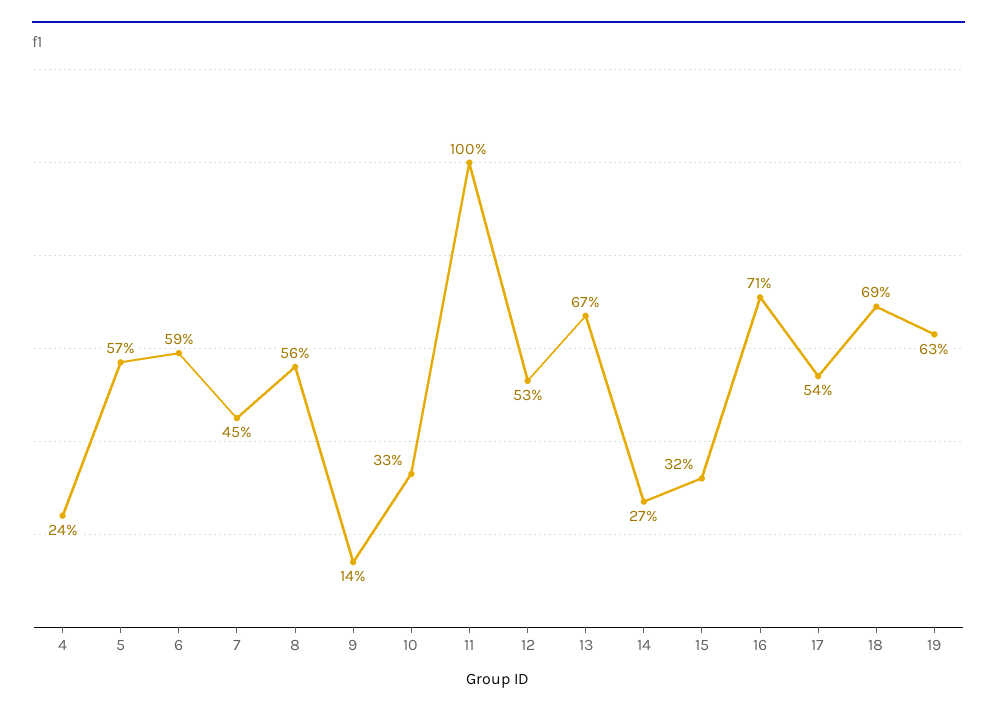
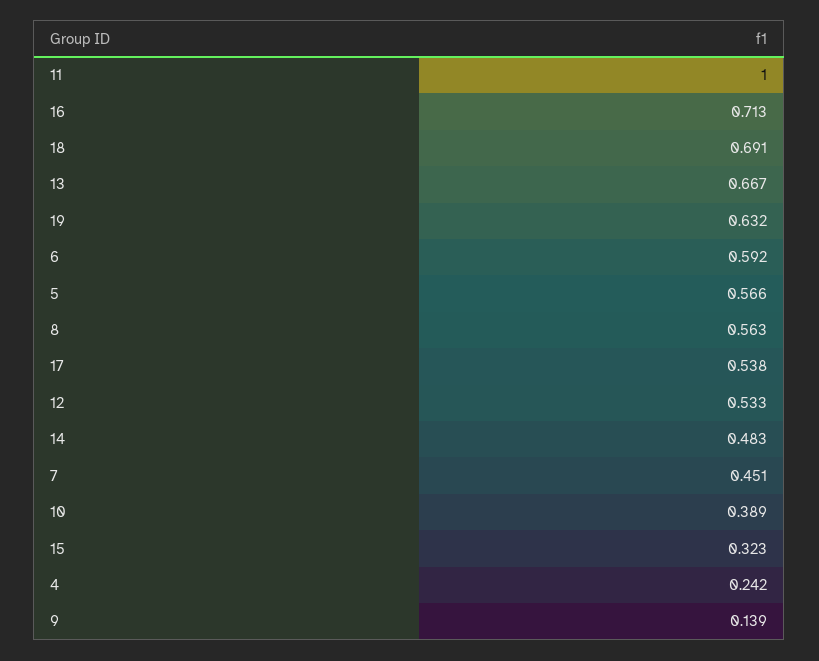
10: 0.33 -> 0.389
14: 0.27 -> 0.483

